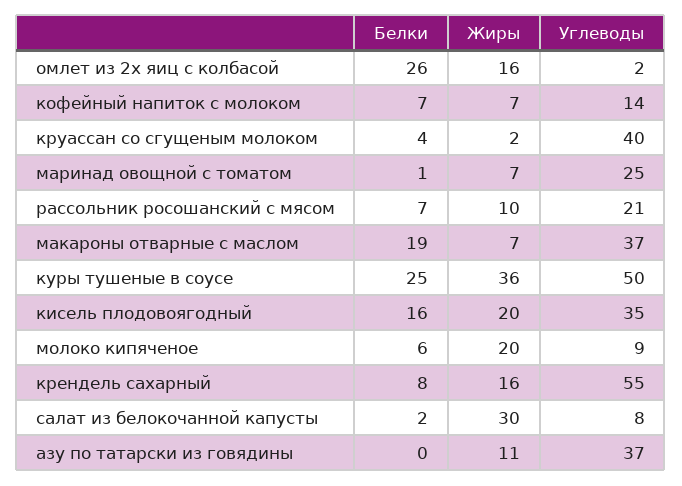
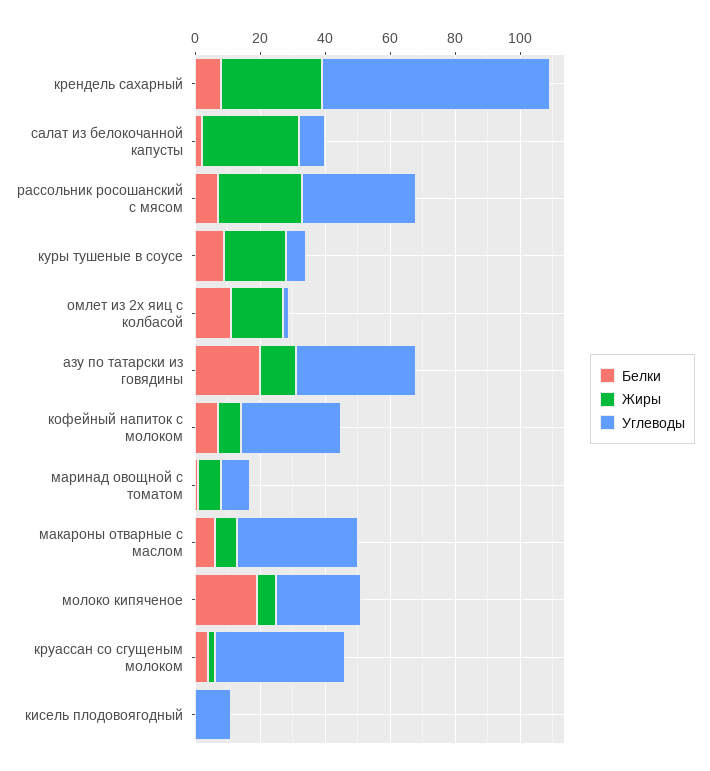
Белки, омлет из 2х яиц с колбасой: 26 -> 10
Углеводы, кофейный напиток с молоком: 14 -> 30
Углеводы, маринад овощной с томатом: 25 -> 10
Жиры, рассольник росошанский с мясом: 10 -> 25
Углеводы, рассольник росошанский с мясом: 21 -> 35
Белки, макароны отварные с маслом: 19 -> 5
Белки, куры тушеные в соусе: 25 -> 10
Жиры, куры тушеные в соусе: 36 -> 20
Углеводы, куры тушеные в соусе: 50 -> 5
Белки, кисель плодовоягодный: 16 -> 0
Жиры, кисель плодовоягодный: 20 -> 0
Углеводы, кисель плодовоягодный: 35 -> 10
Белки, молоко кипяченое: 6 -> 20
Жиры, молоко кипяченое: 20 -> 5
Углеводы, молоко кипяченое: 9 -> 25
Жиры, крендель сахарный: 16 -> 30
Углеводы, крендель сахарный: 55 -> 70
Белки, азу по татарски из говядины: 0 -> 20

